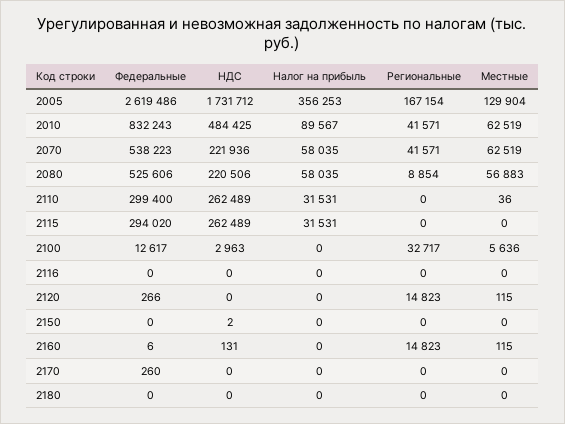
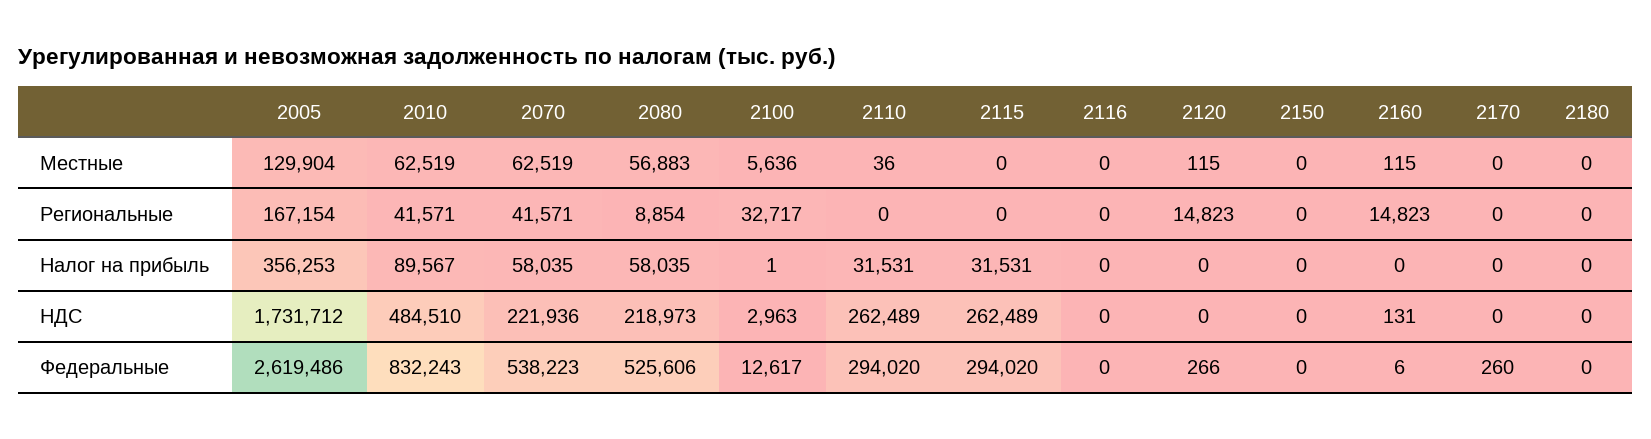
НДС, 2010: 484425 -> 484510
НДС, 2080: 220506 -> 218973
Федеральные, 2110: 299400 -> 294020
Налог на прибыль, 2100: 0 -> 1
НДС, 2150: 2 -> 0

